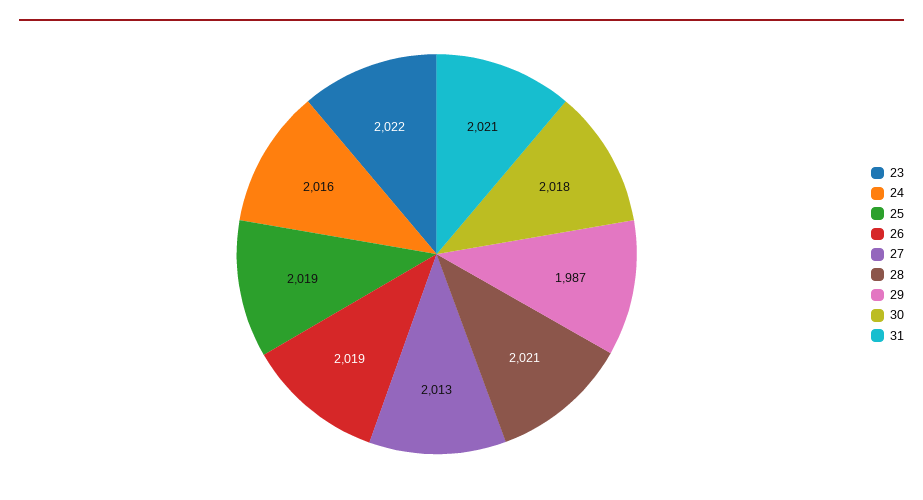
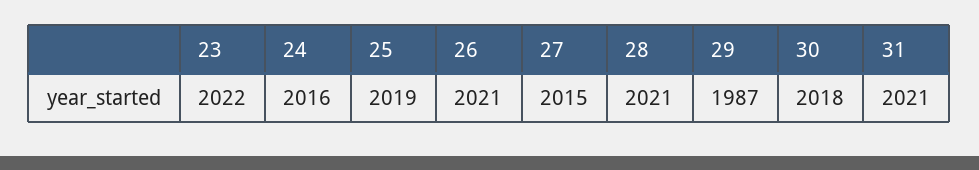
26: 2019 -> 2021
27: 2013 -> 2015

